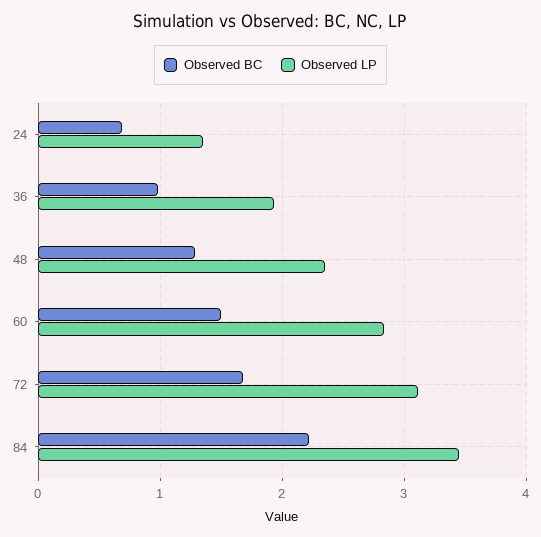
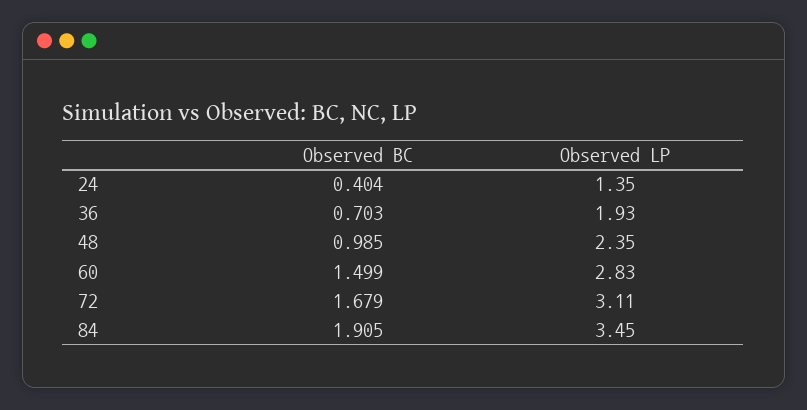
Observed BC, 24: 0.7 -> 0.404
Observed BC, 36: 1 -> 0.703
Observed BC, 48: 1.3 -> 0.985
Observed BC, 84: 2.2 -> 1.905

